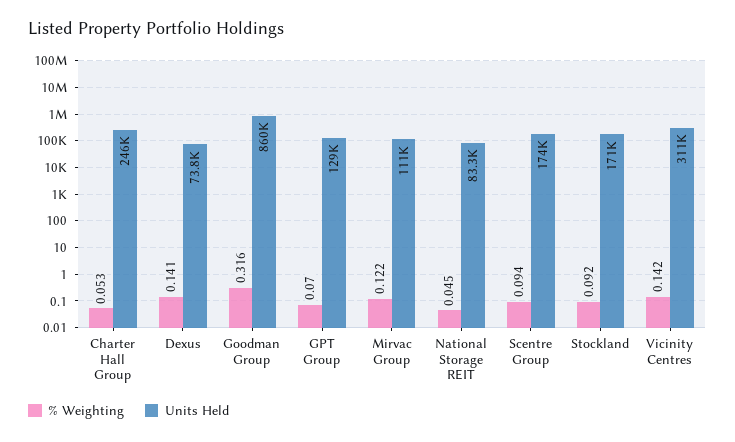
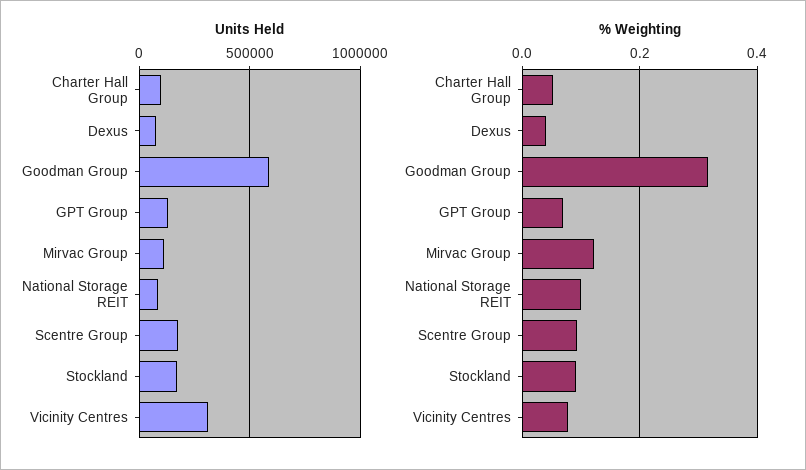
Units Held, Charter Hall Group: 246000 -> 100000
% Weighting, Dexus: 0.141 -> 0.04
Units Held, Goodman Group: 860000 -> 600000
% Weighting, National Storage REIT: 0.045 -> 0.1
% Weighting, Vicinity Centres: 0.142 -> 0.08

